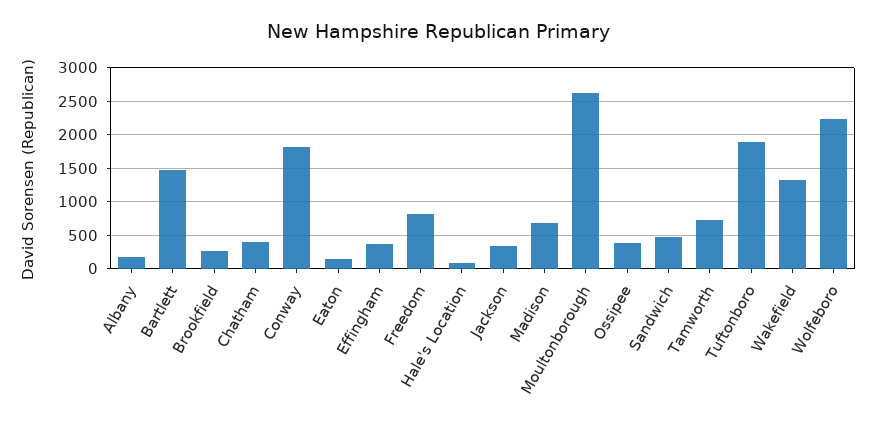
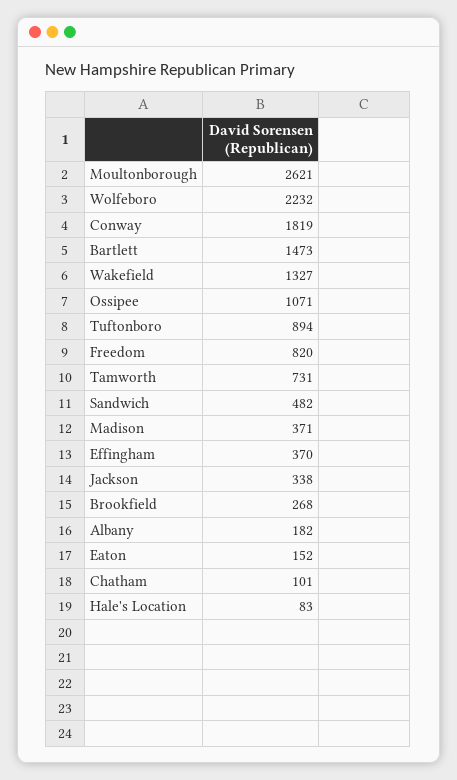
Chatham: 400 -> 101
Madison: 700 -> 371
Ossipee: 400 -> 1071
Tuftonboro: 1900 -> 894

